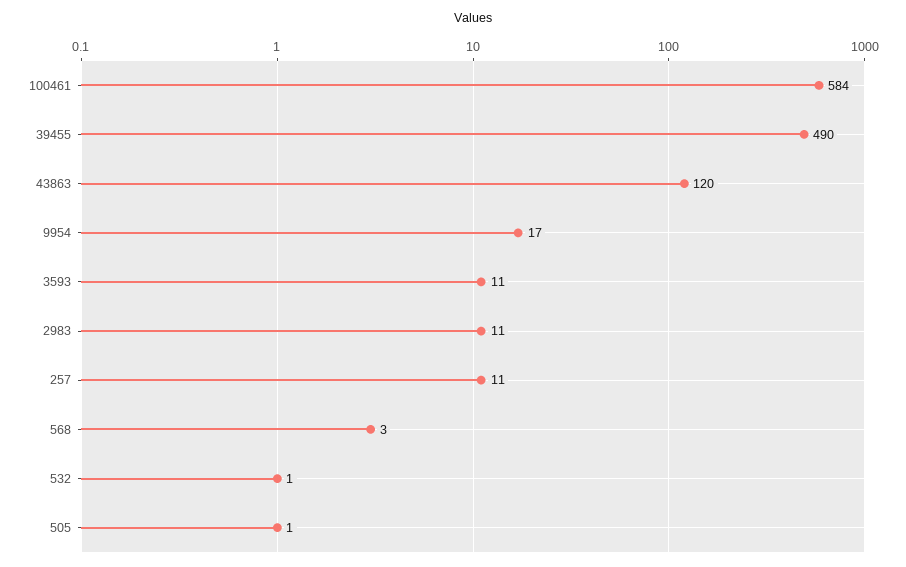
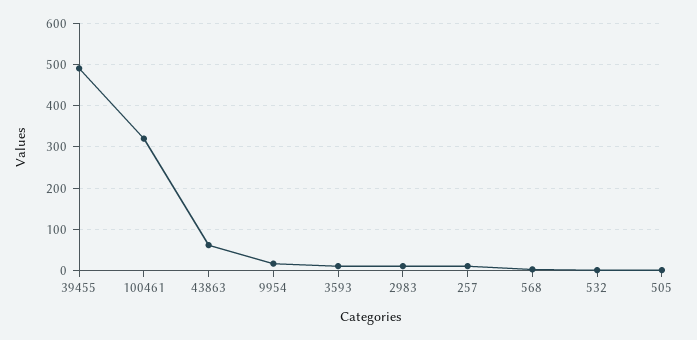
100461: 584 -> 320
43863: 120 -> 60

